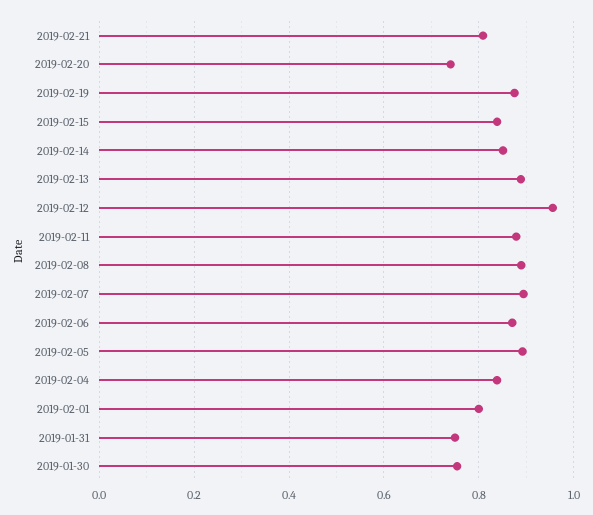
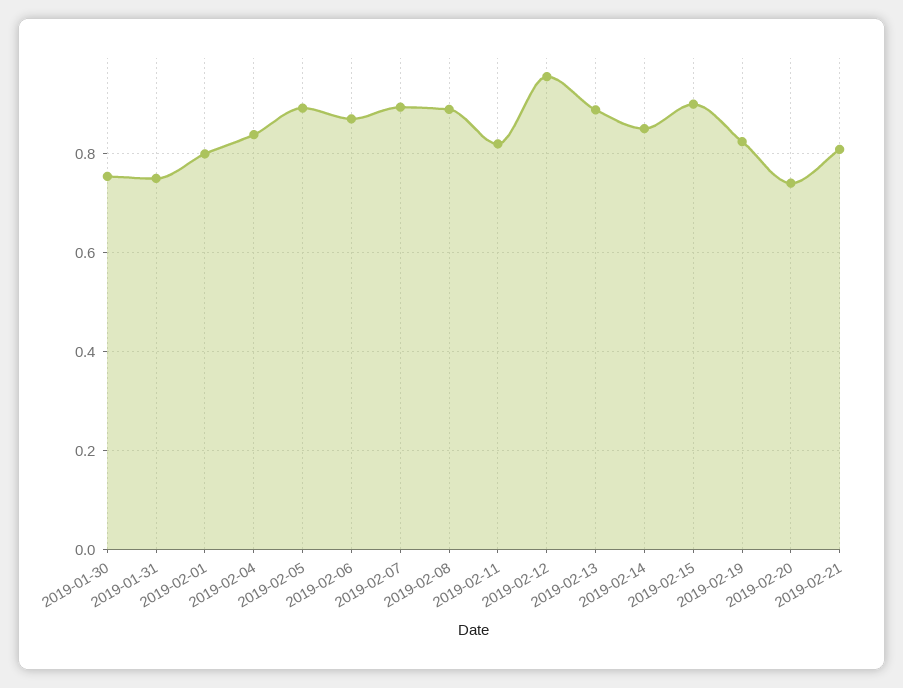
2019-02-19: 0.88 -> 0.82
2019-02-15: 0.84 -> 0.9
2019-02-11: 0.88 -> 0.82

